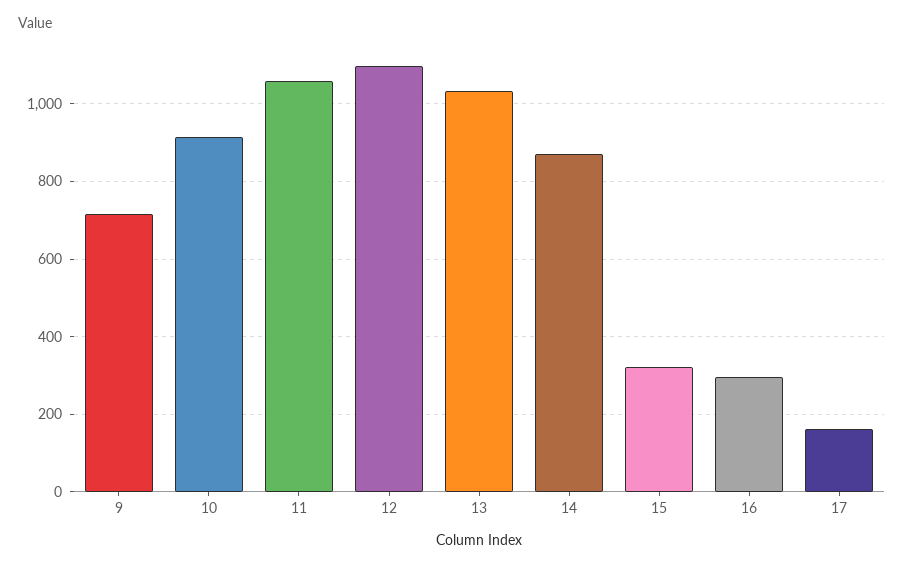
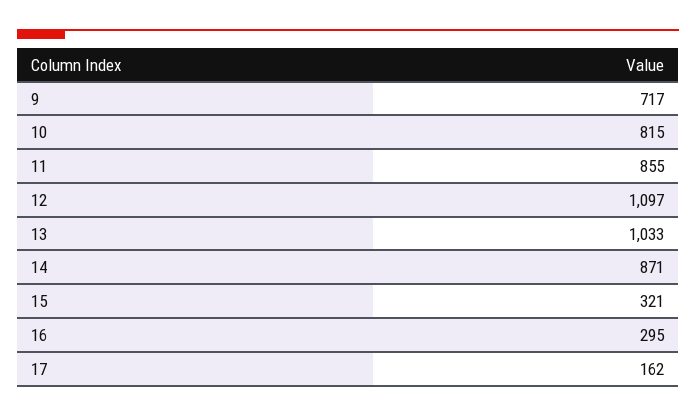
10: 920 -> 815
11: 1060 -> 855

